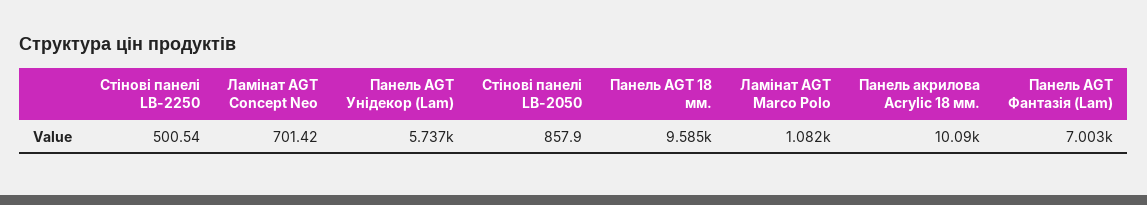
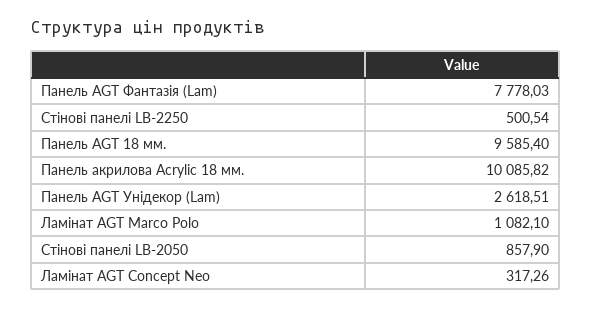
Ламінат AGT Concept Neo: 701.42 -> 317.26
Панель AGT Унідекор (Lam): 5737 -> 2618.51
Панель AGT Фантазія (Lam): 7003 -> 7778.03

